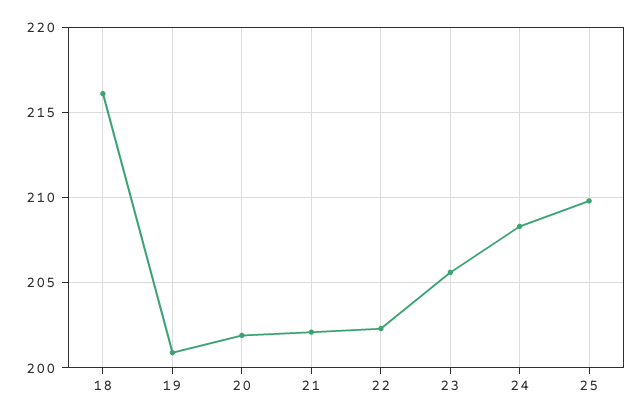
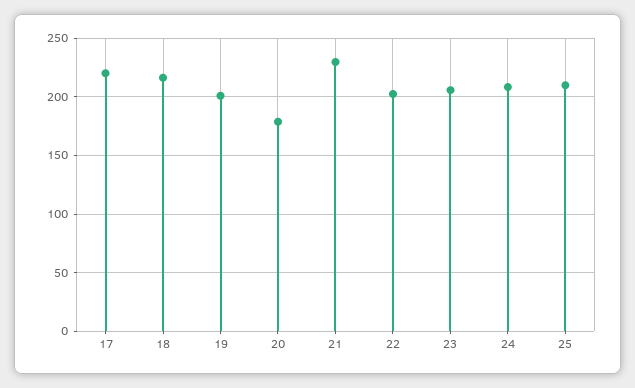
20: 202 -> 180
21: 202 -> 230
17: none -> 220

